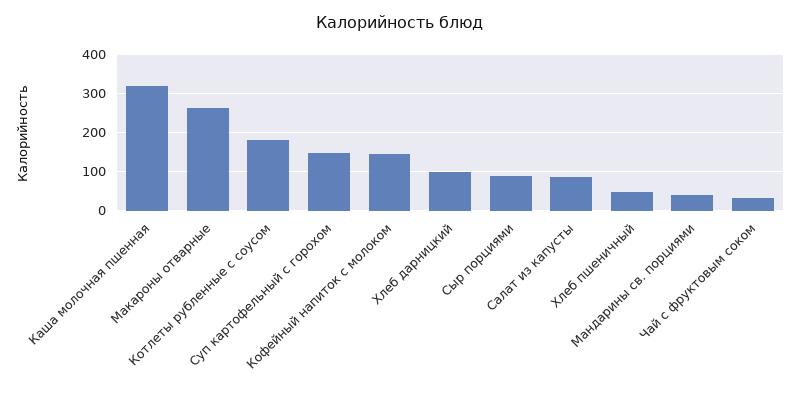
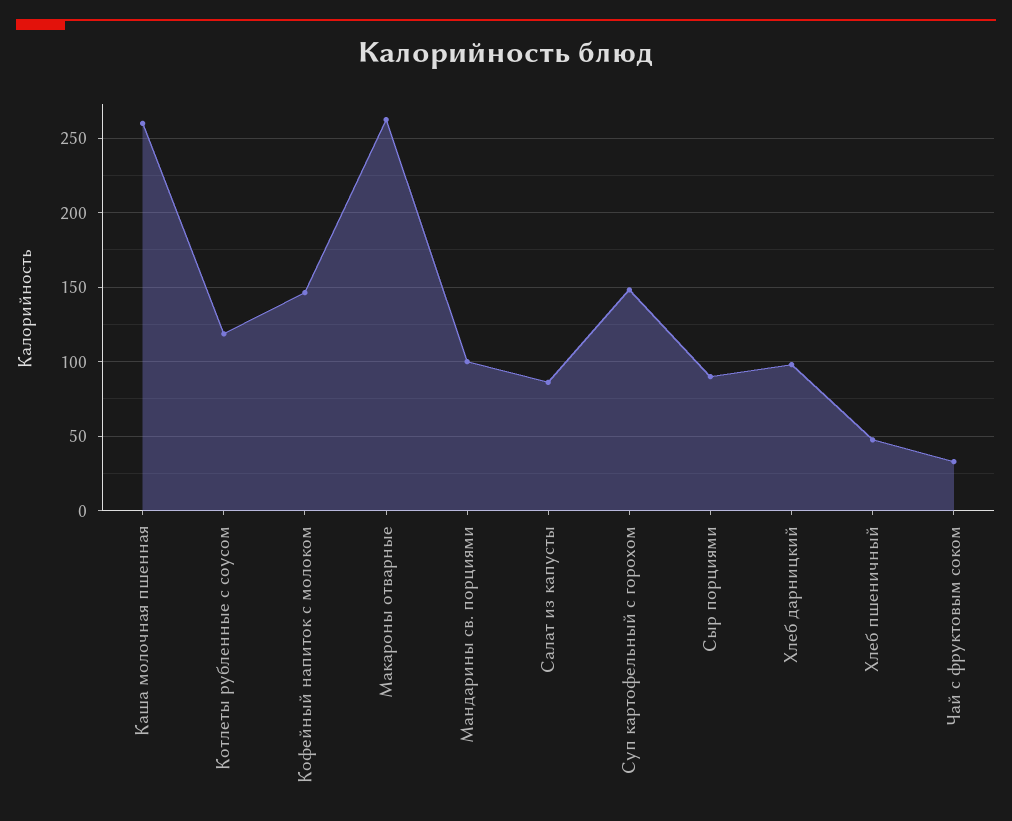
Каша молочная пшенная: 320 -> 260
Котлеты рубленные с соусом: 180 -> 120
Мандарины св. порциями: 40 -> 100

